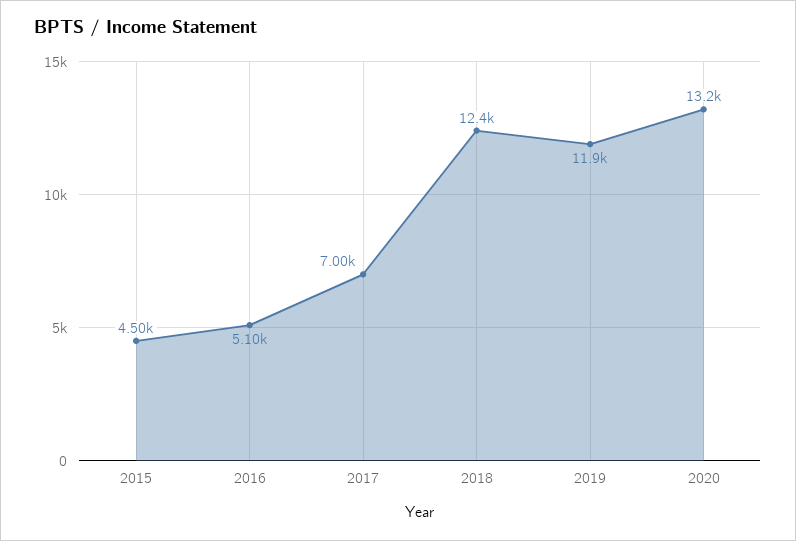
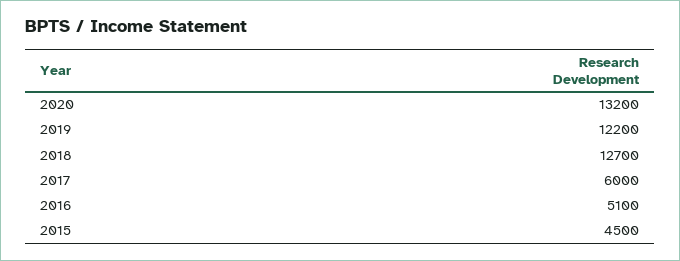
2017: 7000 -> 6000
2018: 12400 -> 12700
2019: 11900 -> 12200

